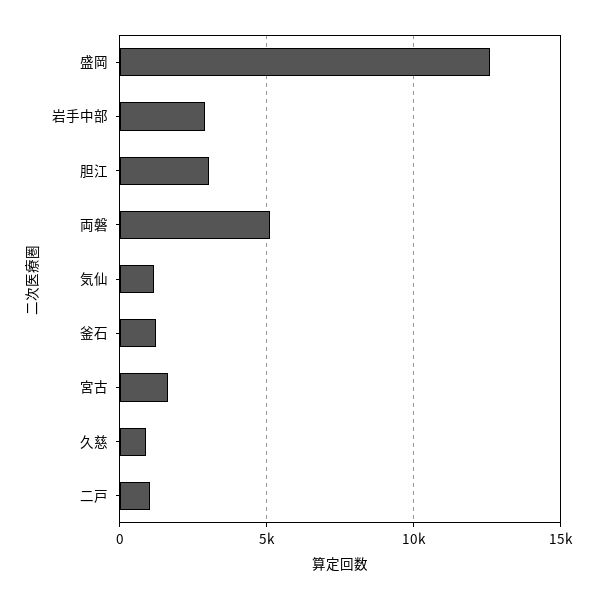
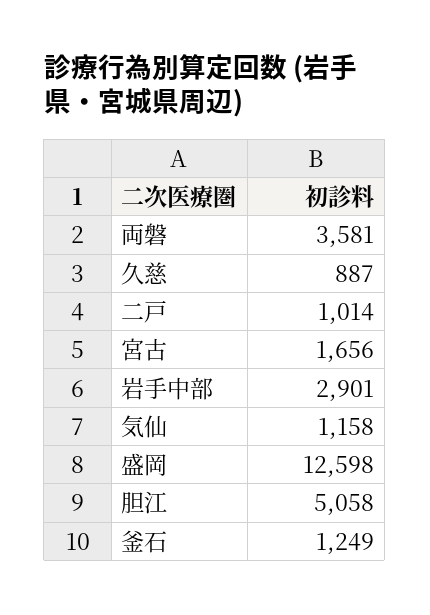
胆江: 3000 -> 5058
両磐: 5000 -> 3581

